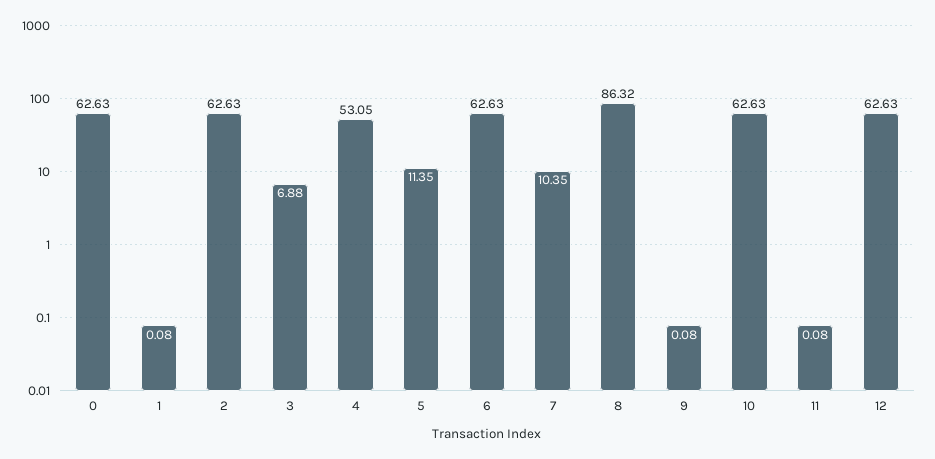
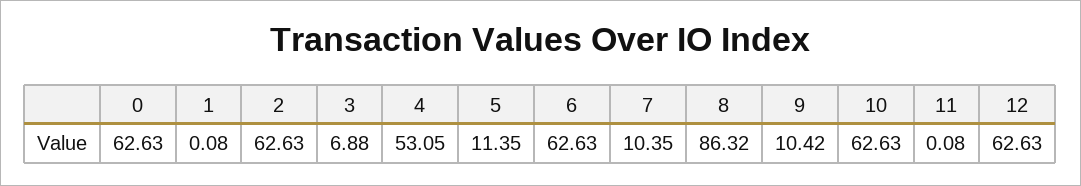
9: 0.08 -> 10.42

